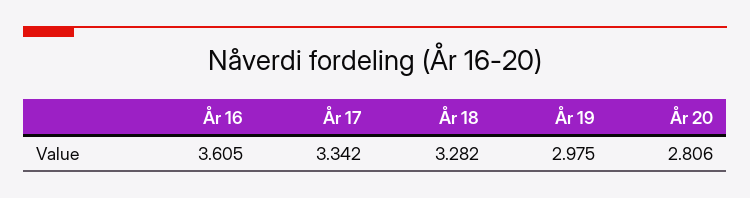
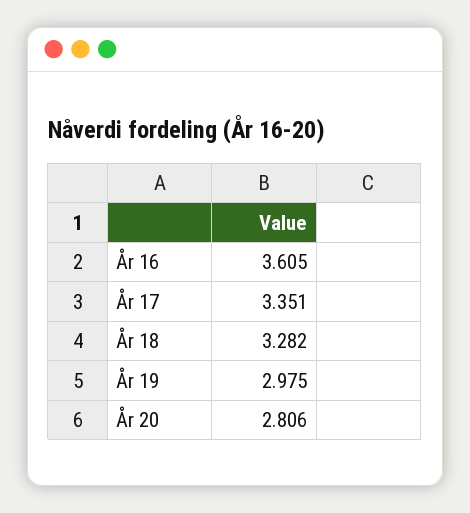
År 17: 3.342 -> 3.351

